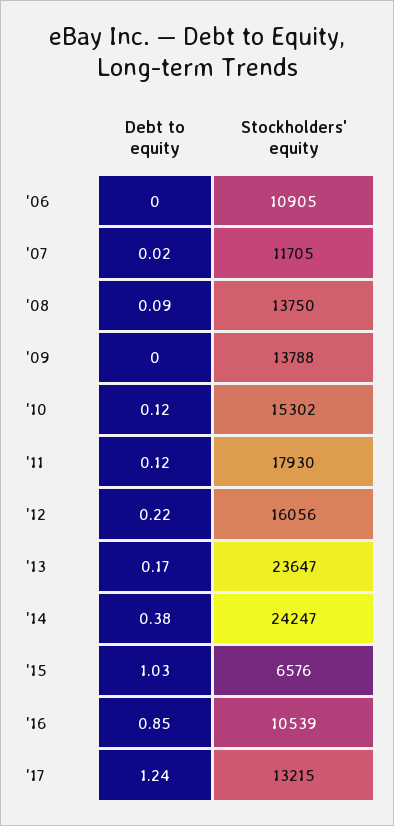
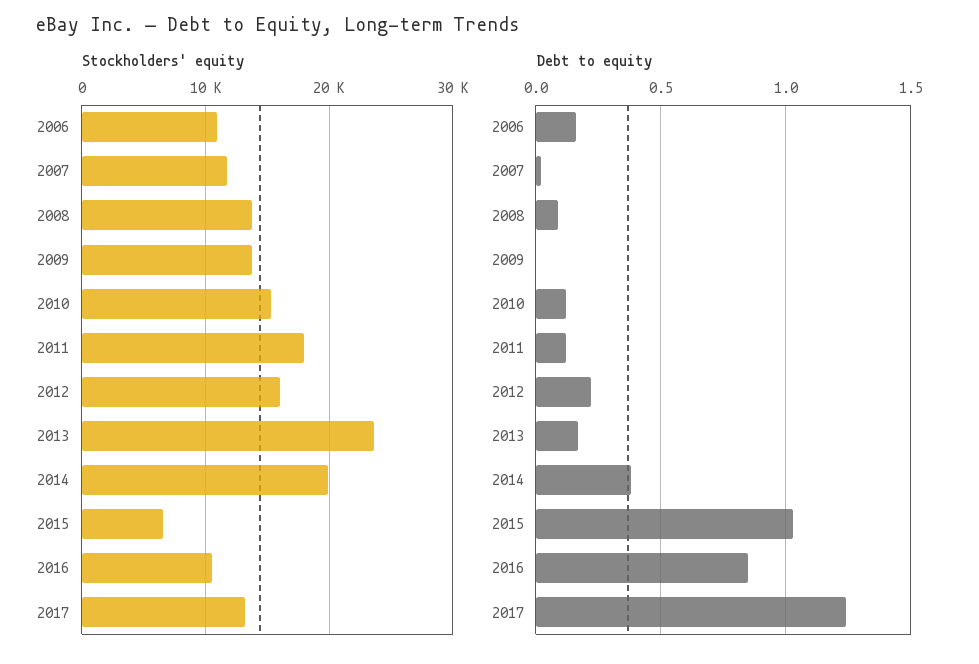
Debt to equity, '06: 0 -> 0.15
Stockholders' equity, '14: 24247 -> 20000

